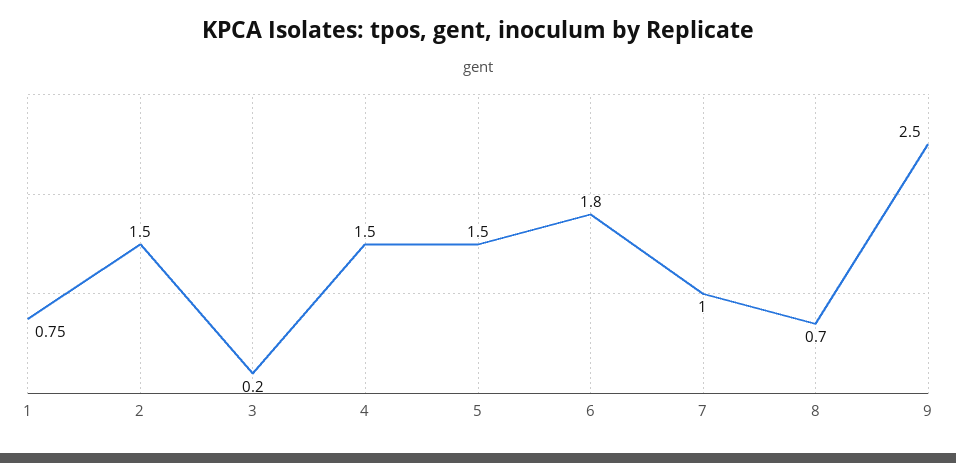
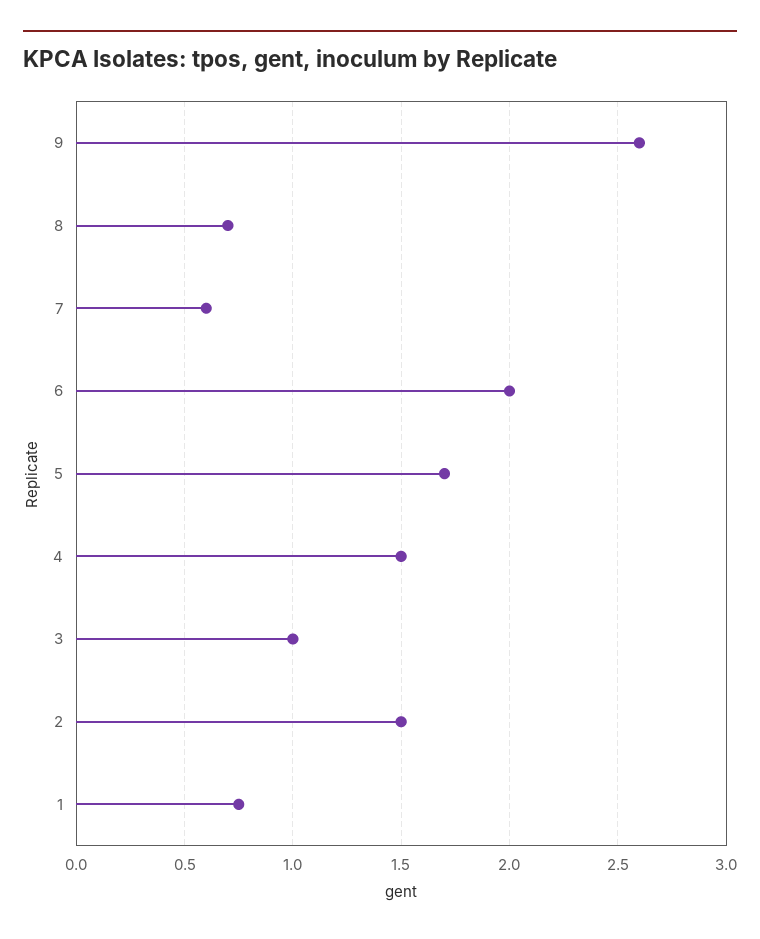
3: 0.2 -> 1
5: 1.5 -> 1.7
6: 1.8 -> 2
7: 1 -> 0.6
9: 2.5 -> 2.6

